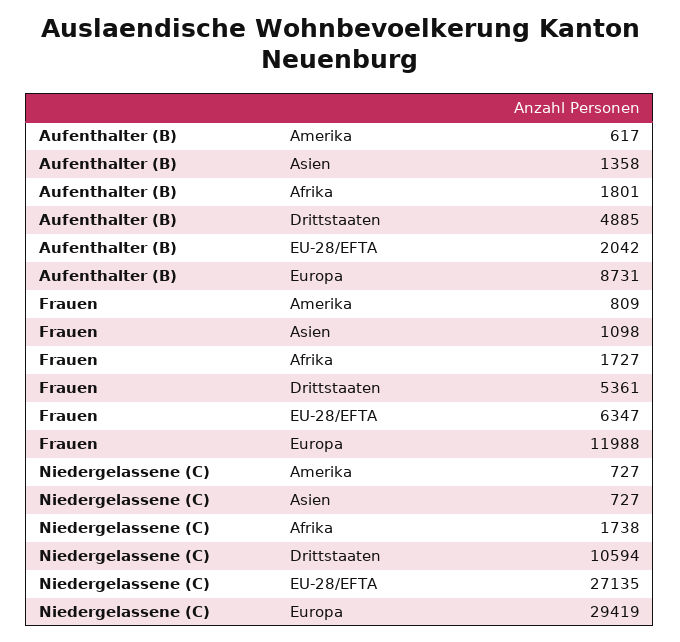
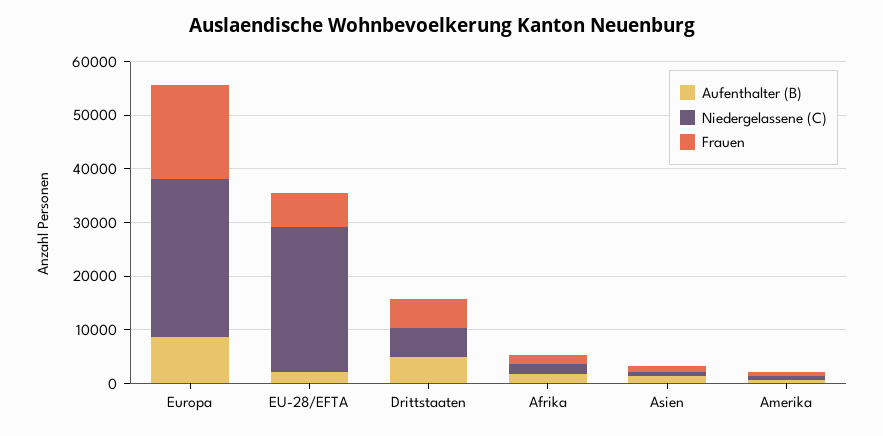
Frauen, Europa: 11988 -> 18000
Niedergelassene (C), Drittstaaten: 10594 -> 6000

